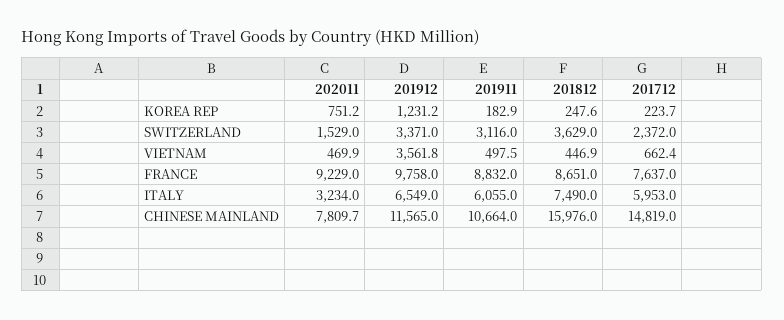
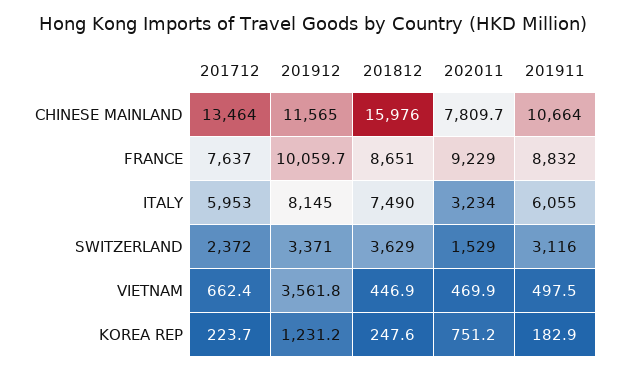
201912, FRANCE: 9758 -> 10059.7
201912, ITALY: 6549 -> 8145
201712, CHINESE MAINLAND: 14819 -> 13464

